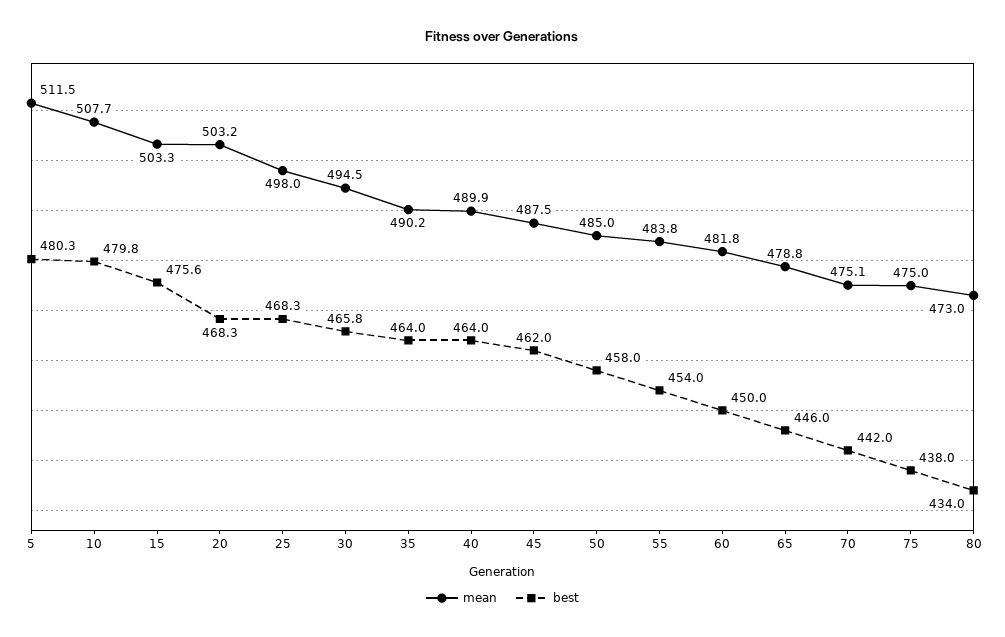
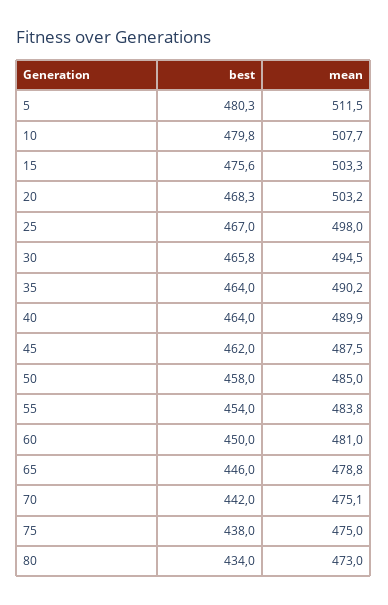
best, 25: 468.3 -> 467
mean, 60: 481.8 -> 481

